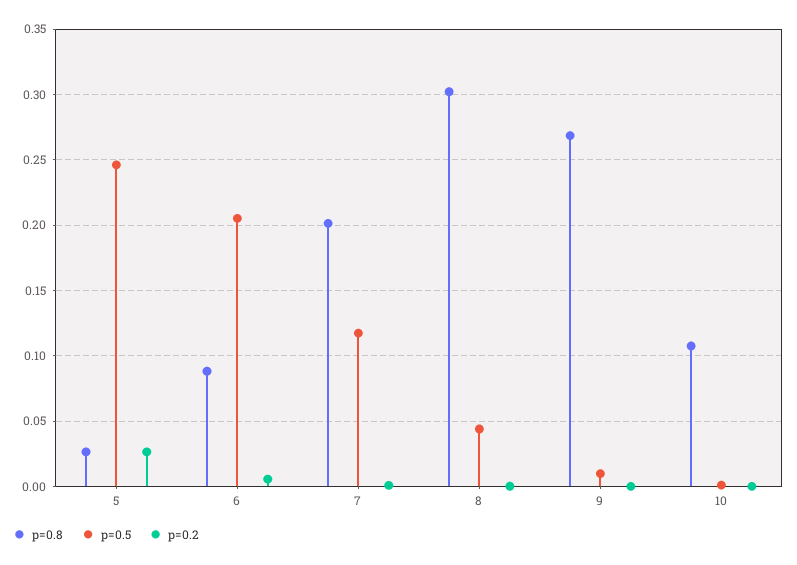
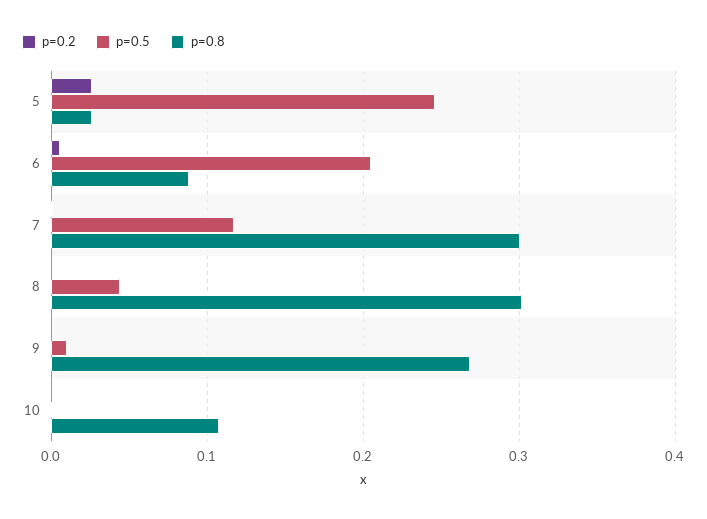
p=0.8, 7: 0.2 -> 0.3

